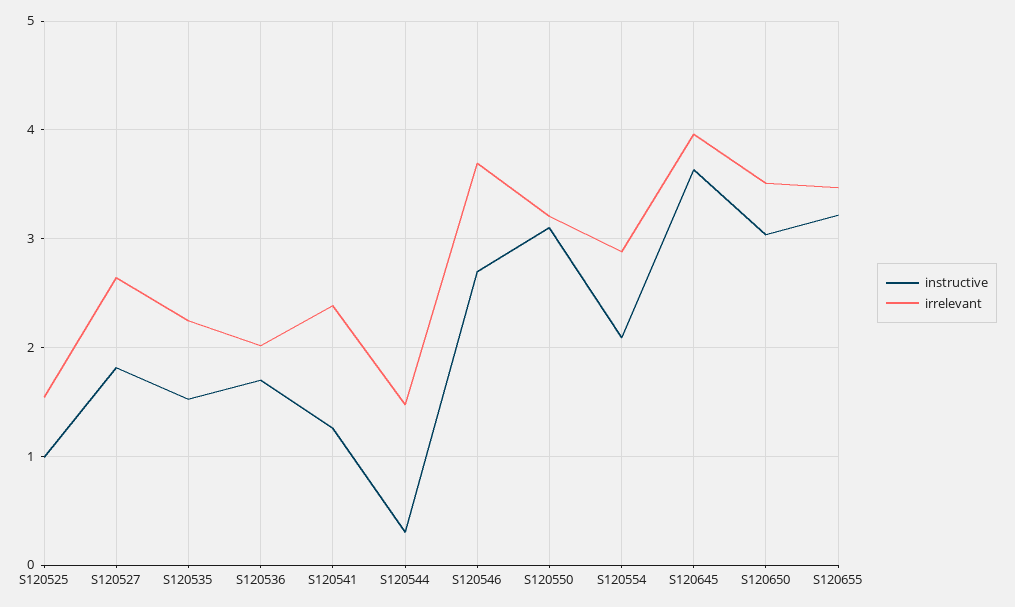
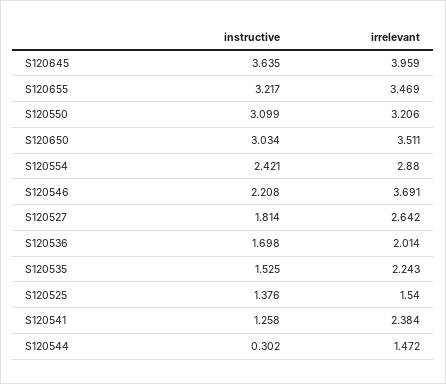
instructive, S120525: 1 -> 1.376
instructive, S120546: 2.7 -> 2.208
instructive, S120554: 2.1 -> 2.421

